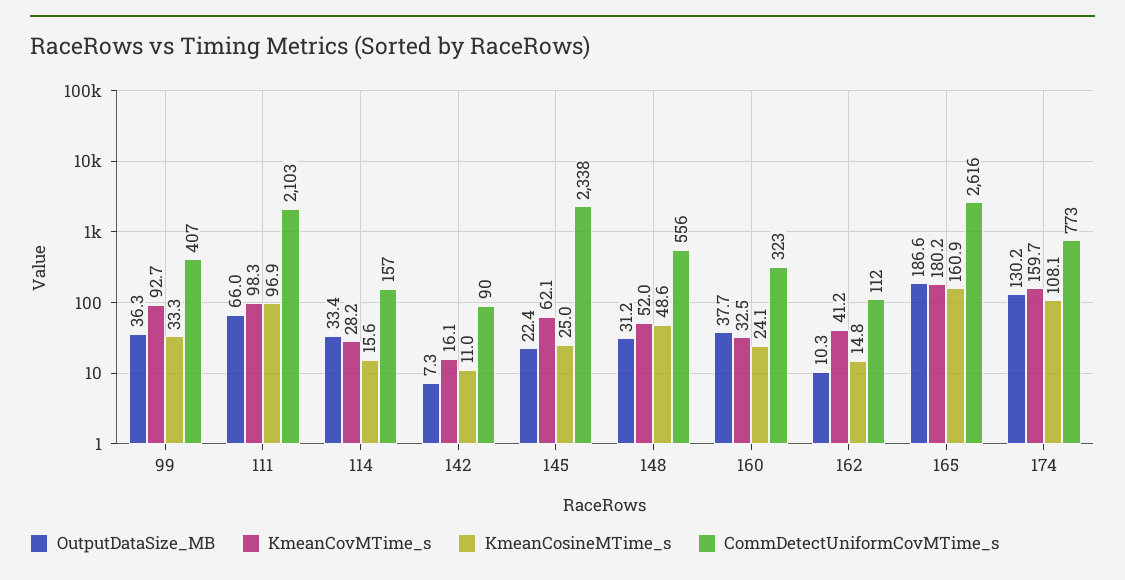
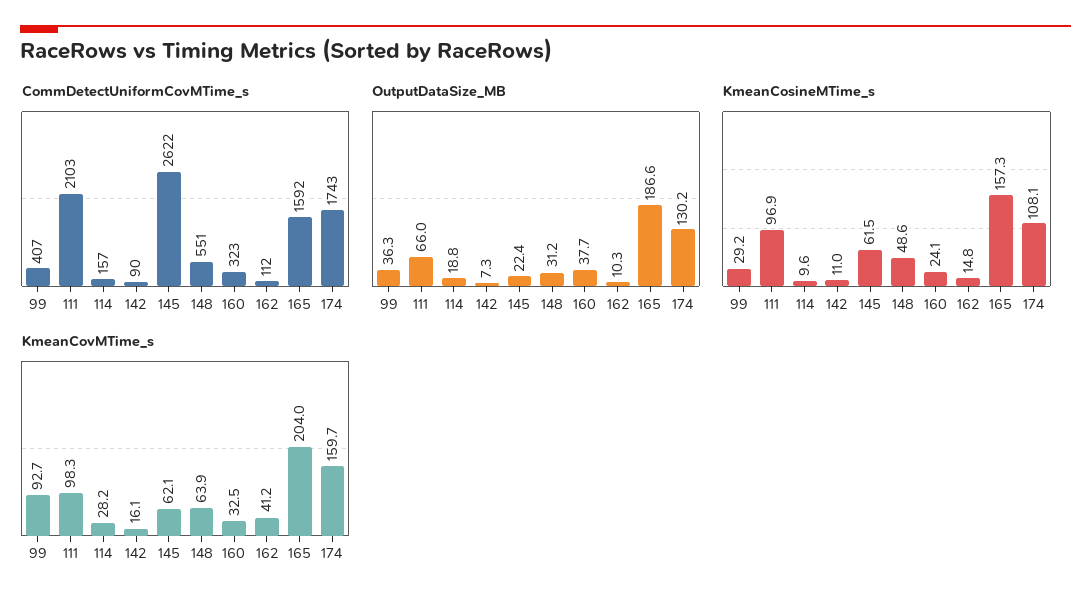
KmeanCosineMTime_s, 99: 33.3 -> 29.2
OutputDataSize_MB, 114: 33.4 -> 18.8
KmeanCosineMTime_s, 114: 15.6 -> 9.6
KmeanCosineMTime_s, 145: 25 -> 61.5
CommDetectUniformCovMTime_s, 145: 2338 -> 2622
KmeanCovMTime_s, 148: 52 -> 63.9
CommDetectUniformCovMTime_s, 148: 556 -> 551
KmeanCovMTime_s, 165: 180.2 -> 204
KmeanCosineMTime_s, 165: 160.9 -> 157.3
CommDetectUniformCovMTime_s, 165: 2616 -> 1592
CommDetectUniformCovMTime_s, 174: 773 -> 1743

